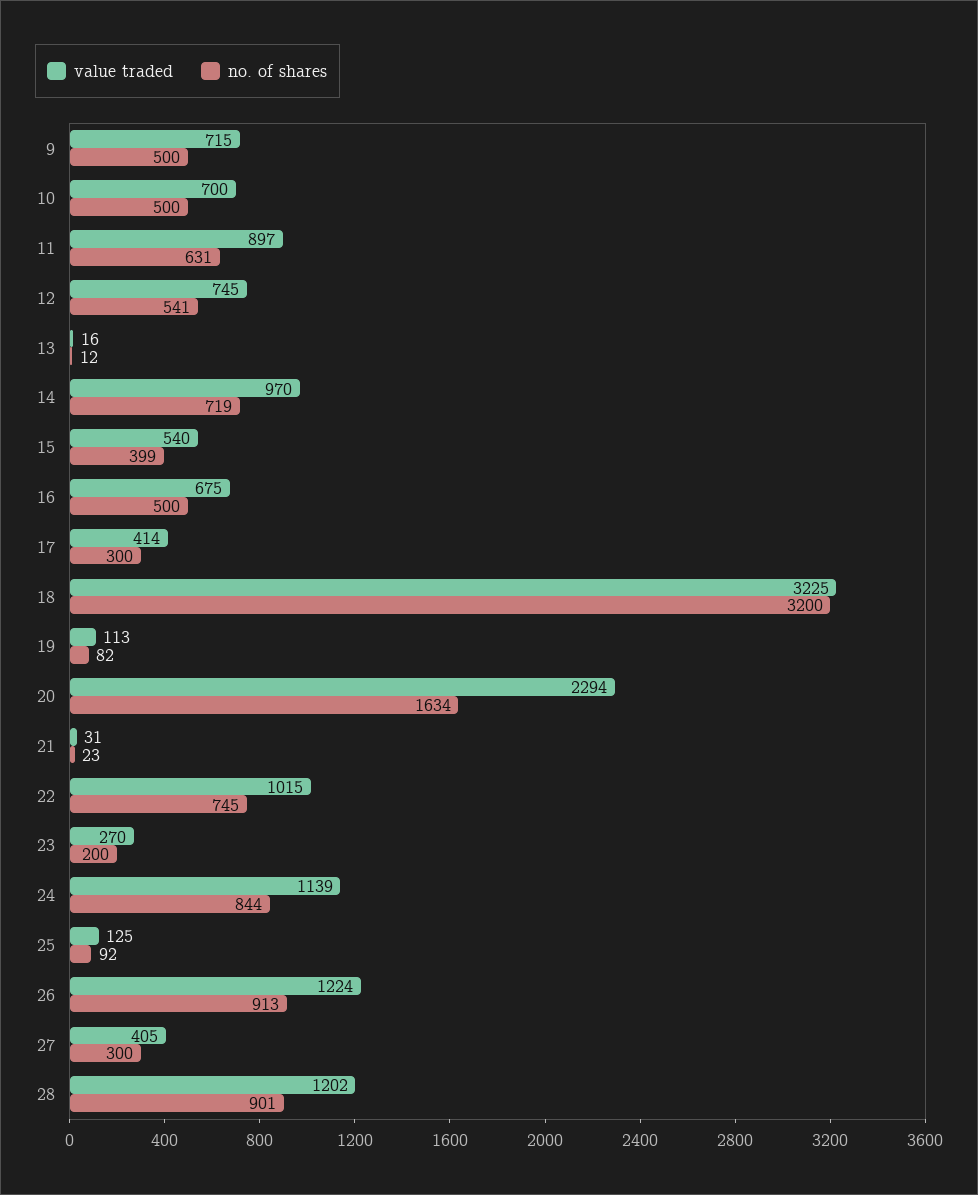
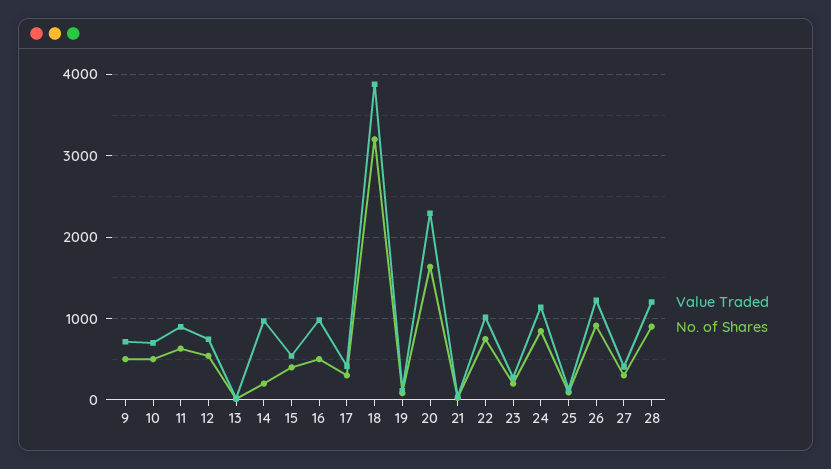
no. of shares, 14: 719 -> 200
value traded, 16: 675 -> 1000
value traded, 18: 3225 -> 3900

